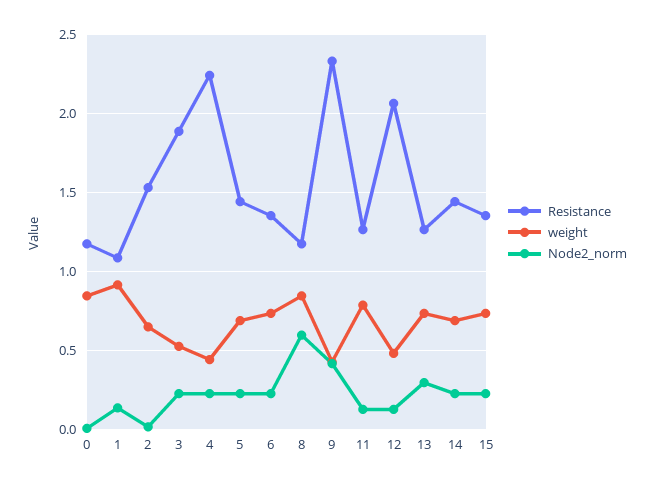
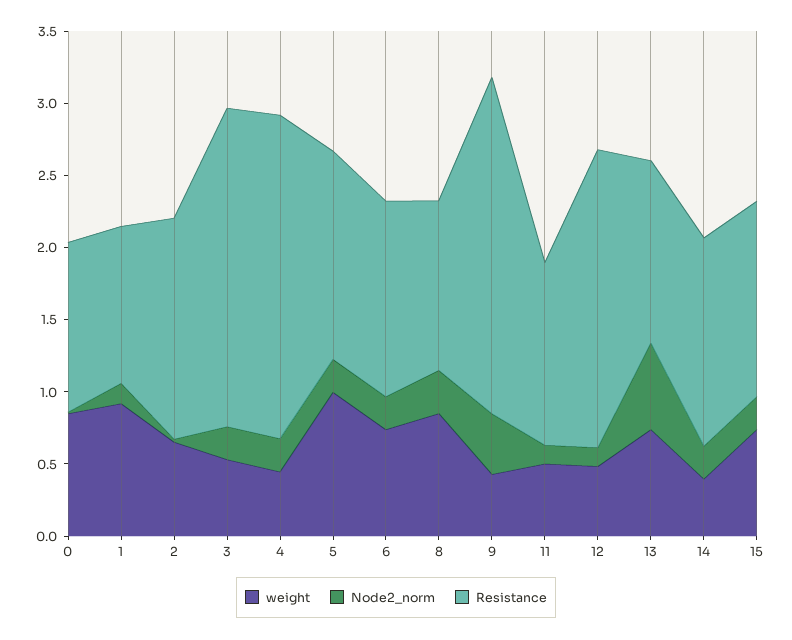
Resistance, 3: 1.9 -> 2.2
weight, 5: 0.7 -> 1
Node2_norm, 8: 0.6 -> 0.3
weight, 11: 0.8 -> 0.5
Node2_norm, 13: 0.3 -> 0.6
weight, 14: 0.7 -> 0.4

